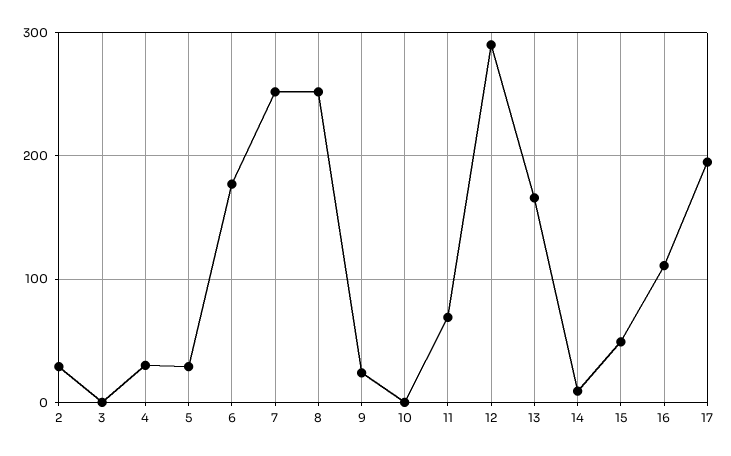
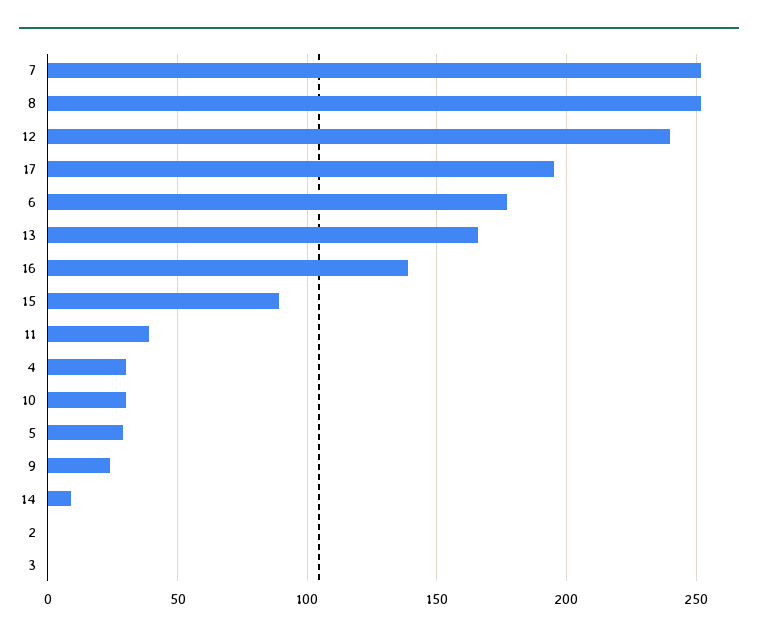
2: 30 -> 0
10: 0 -> 30
11: 70 -> 40
12: 290 -> 240
15: 50 -> 90
16: 110 -> 140

